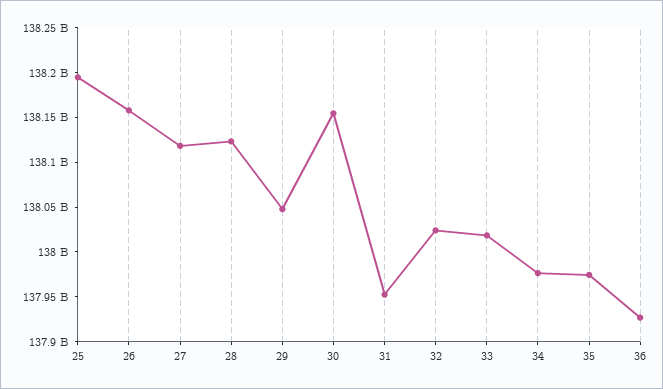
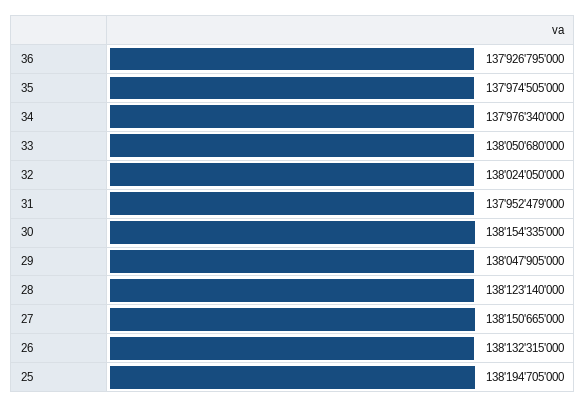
26: 138160000000 -> 138132315000
27: 138120000000 -> 138150665000
33: 138020000000 -> 138050680000

